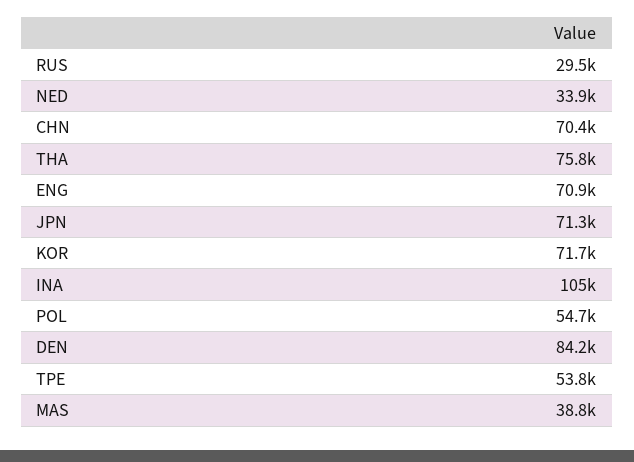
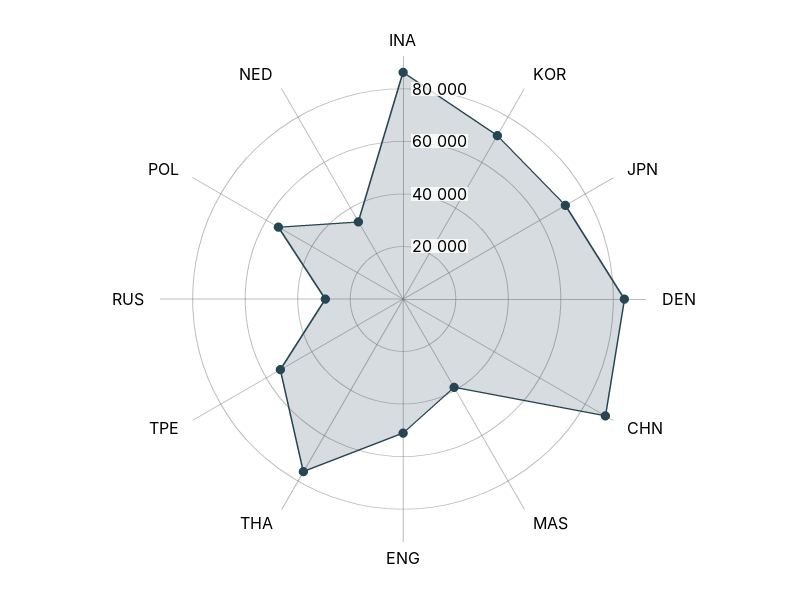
CHN: 70400 -> 90000
ENG: 70900 -> 50000
INA: 105000 -> 85000

